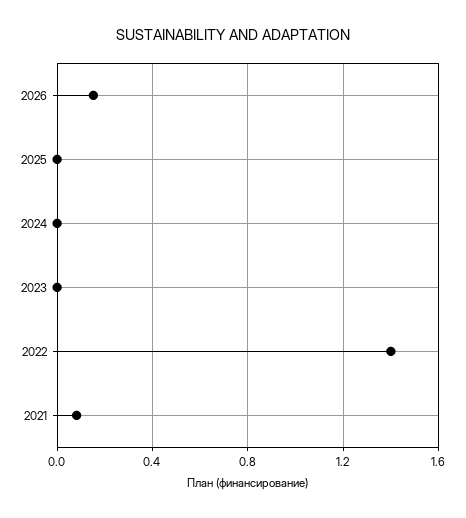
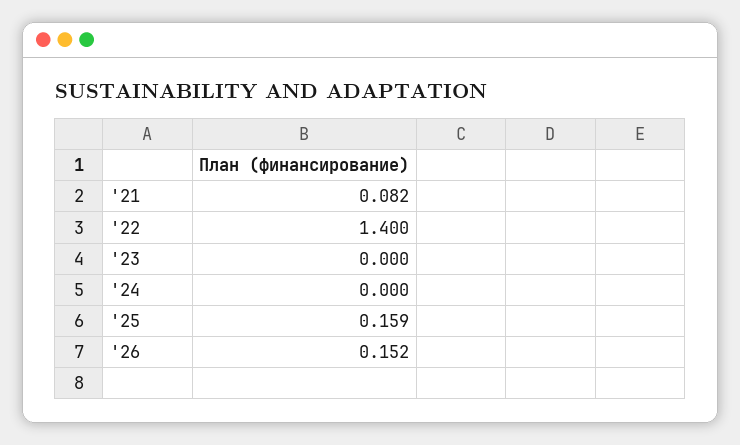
2025: 0 -> 0.159

